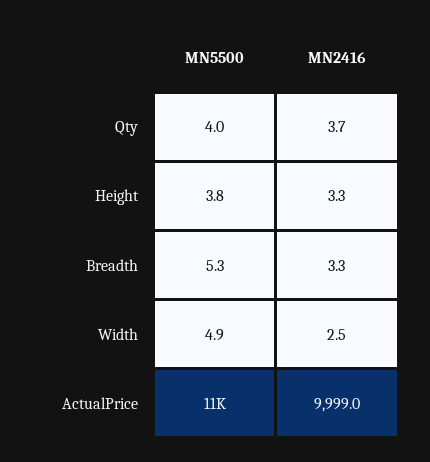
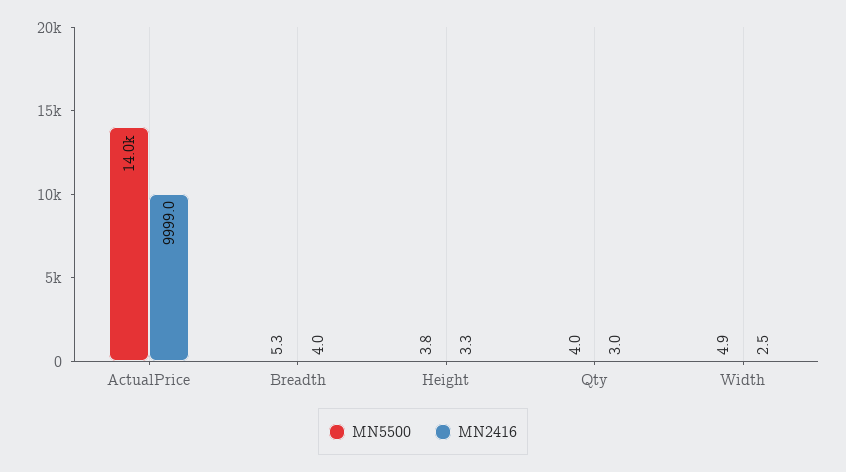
MN2416, Qty: 3.7 -> 3
MN2416, Breadth: 3.3 -> 4
MN5500, ActualPrice: 11000 -> 14000

